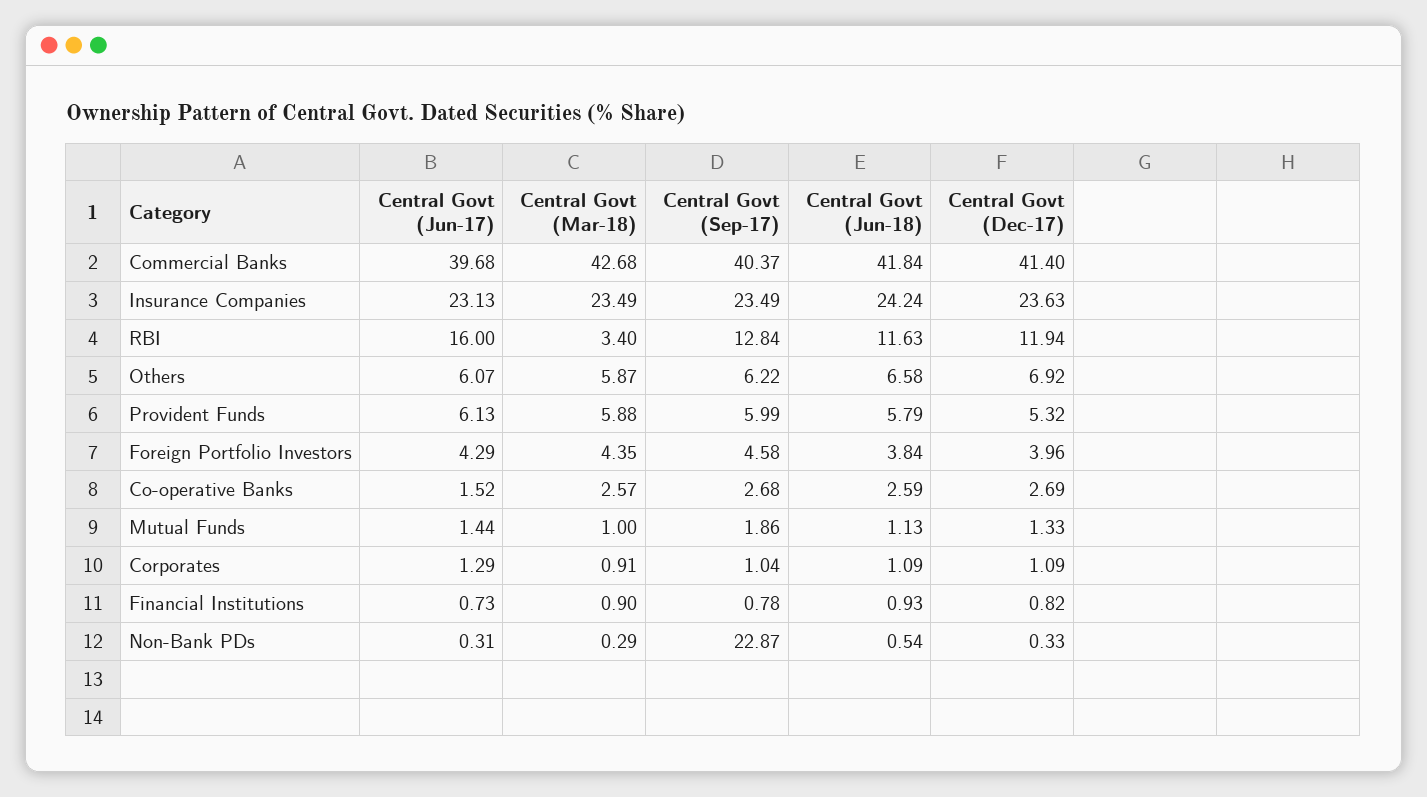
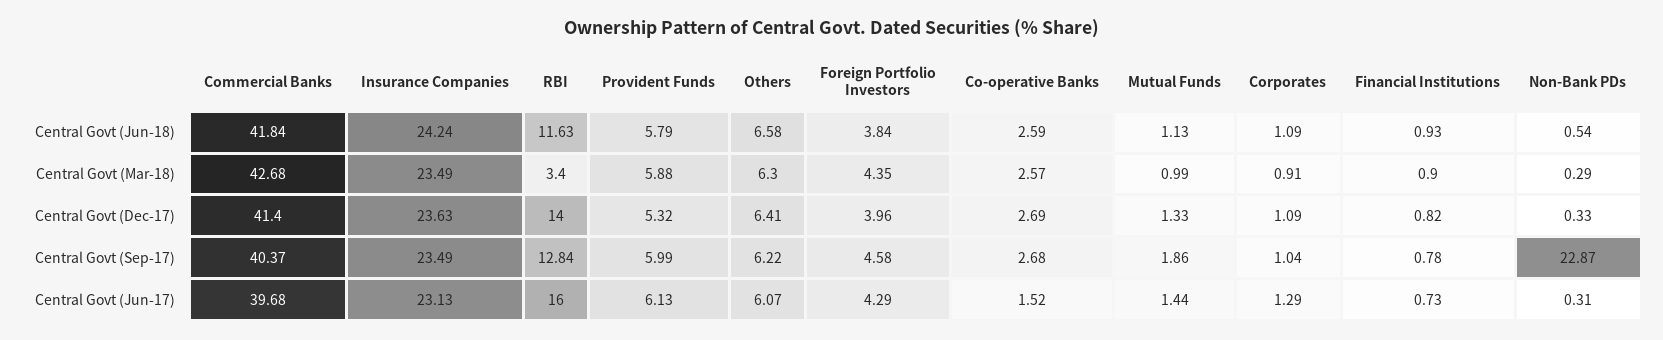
Central Govt (Dec-17), RBI: 11.94 -> 14
Central Govt (Mar-18), Others: 5.87 -> 6.3
Central Govt (Dec-17), Others: 6.92 -> 6.41
Central Govt (Mar-18), Mutual Funds: 1 -> 0.99

